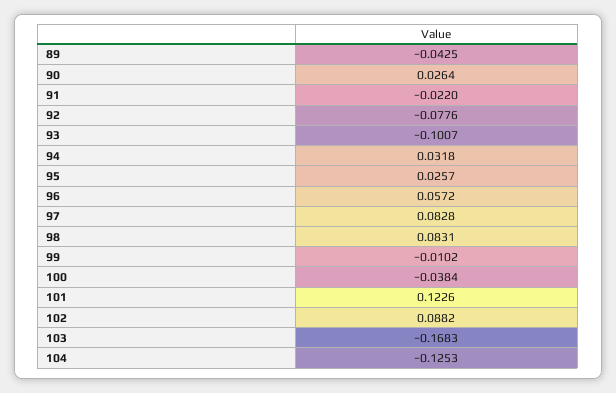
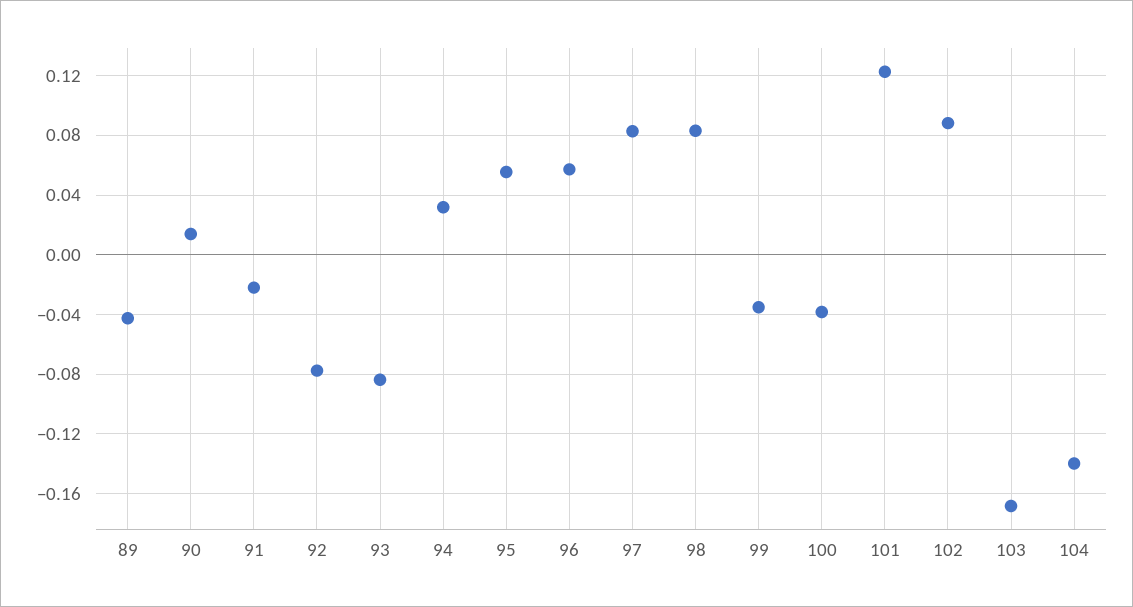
90: 0.0264 -> 0.015
93: -0.1007 -> -0.085
95: 0.0257 -> 0.055
99: -0.0102 -> -0.035
104: -0.1253 -> -0.14

